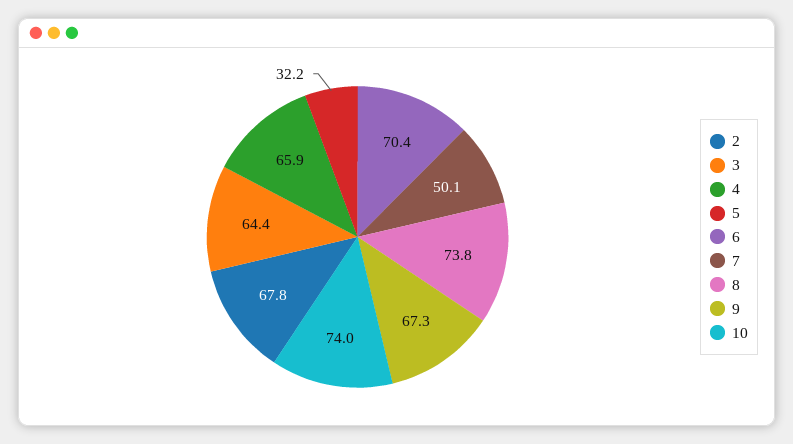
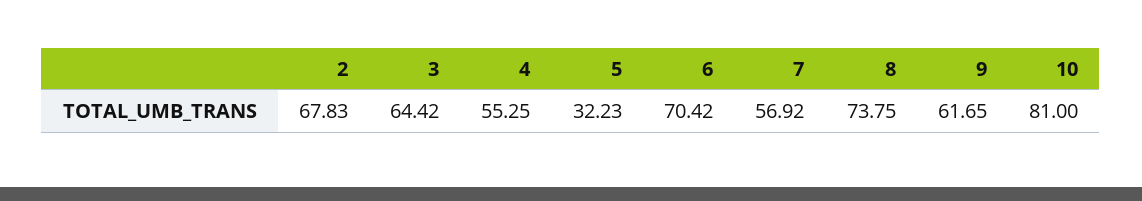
4: 65.9 -> 55.25
7: 50.1 -> 56.92
9: 67.3 -> 61.65
10: 74 -> 81

